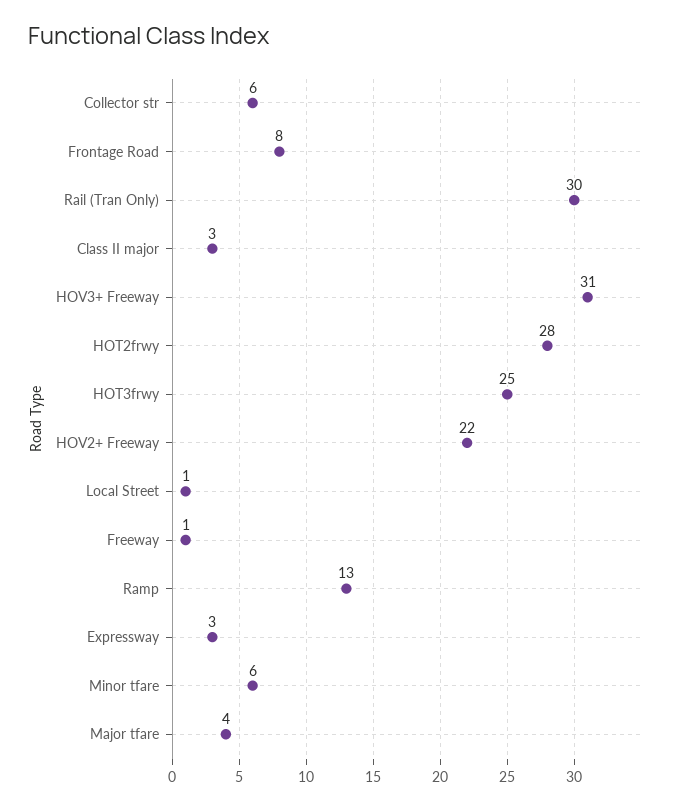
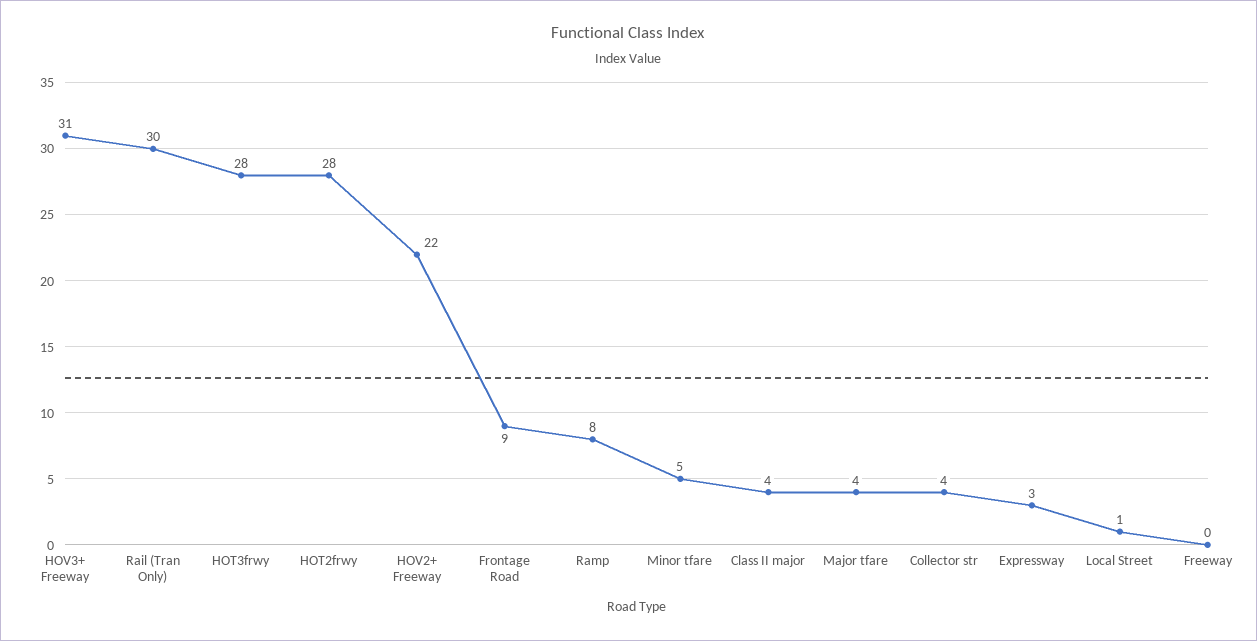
Collector str: 6 -> 4
Frontage Road: 8 -> 9
Class II major: 3 -> 4
HOT3frwy: 25 -> 28
Freeway: 1 -> 0
Ramp: 13 -> 8
Minor tfare: 6 -> 5

